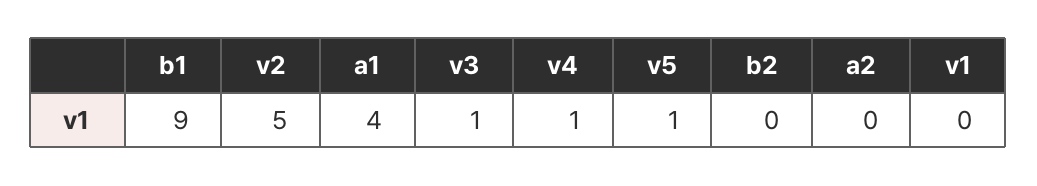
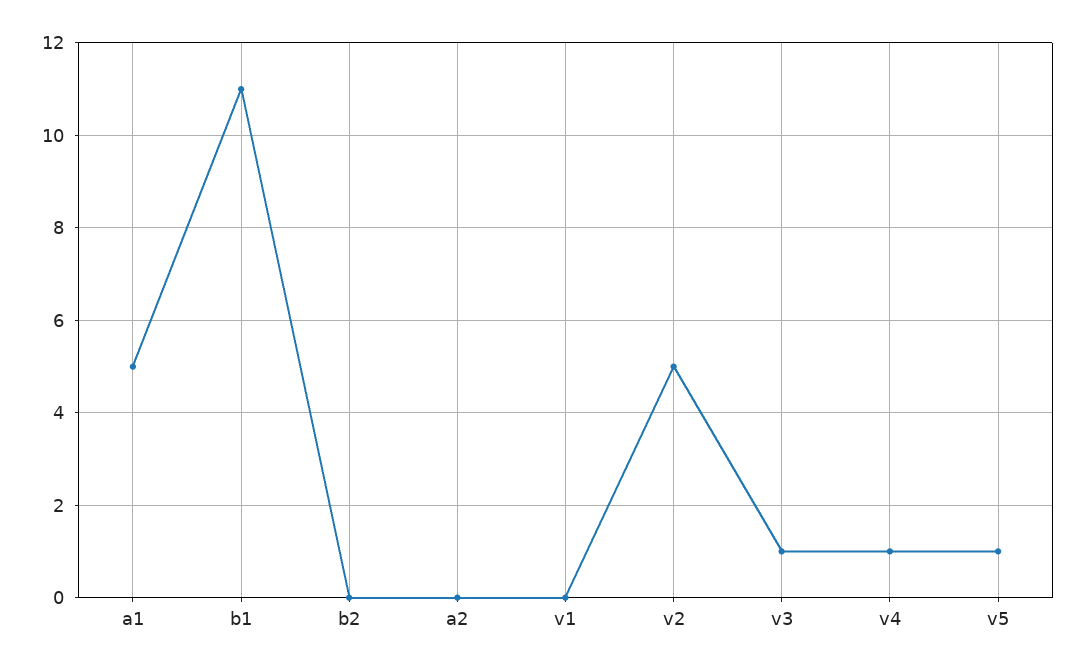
b1: 9 -> 11
a1: 4 -> 5

